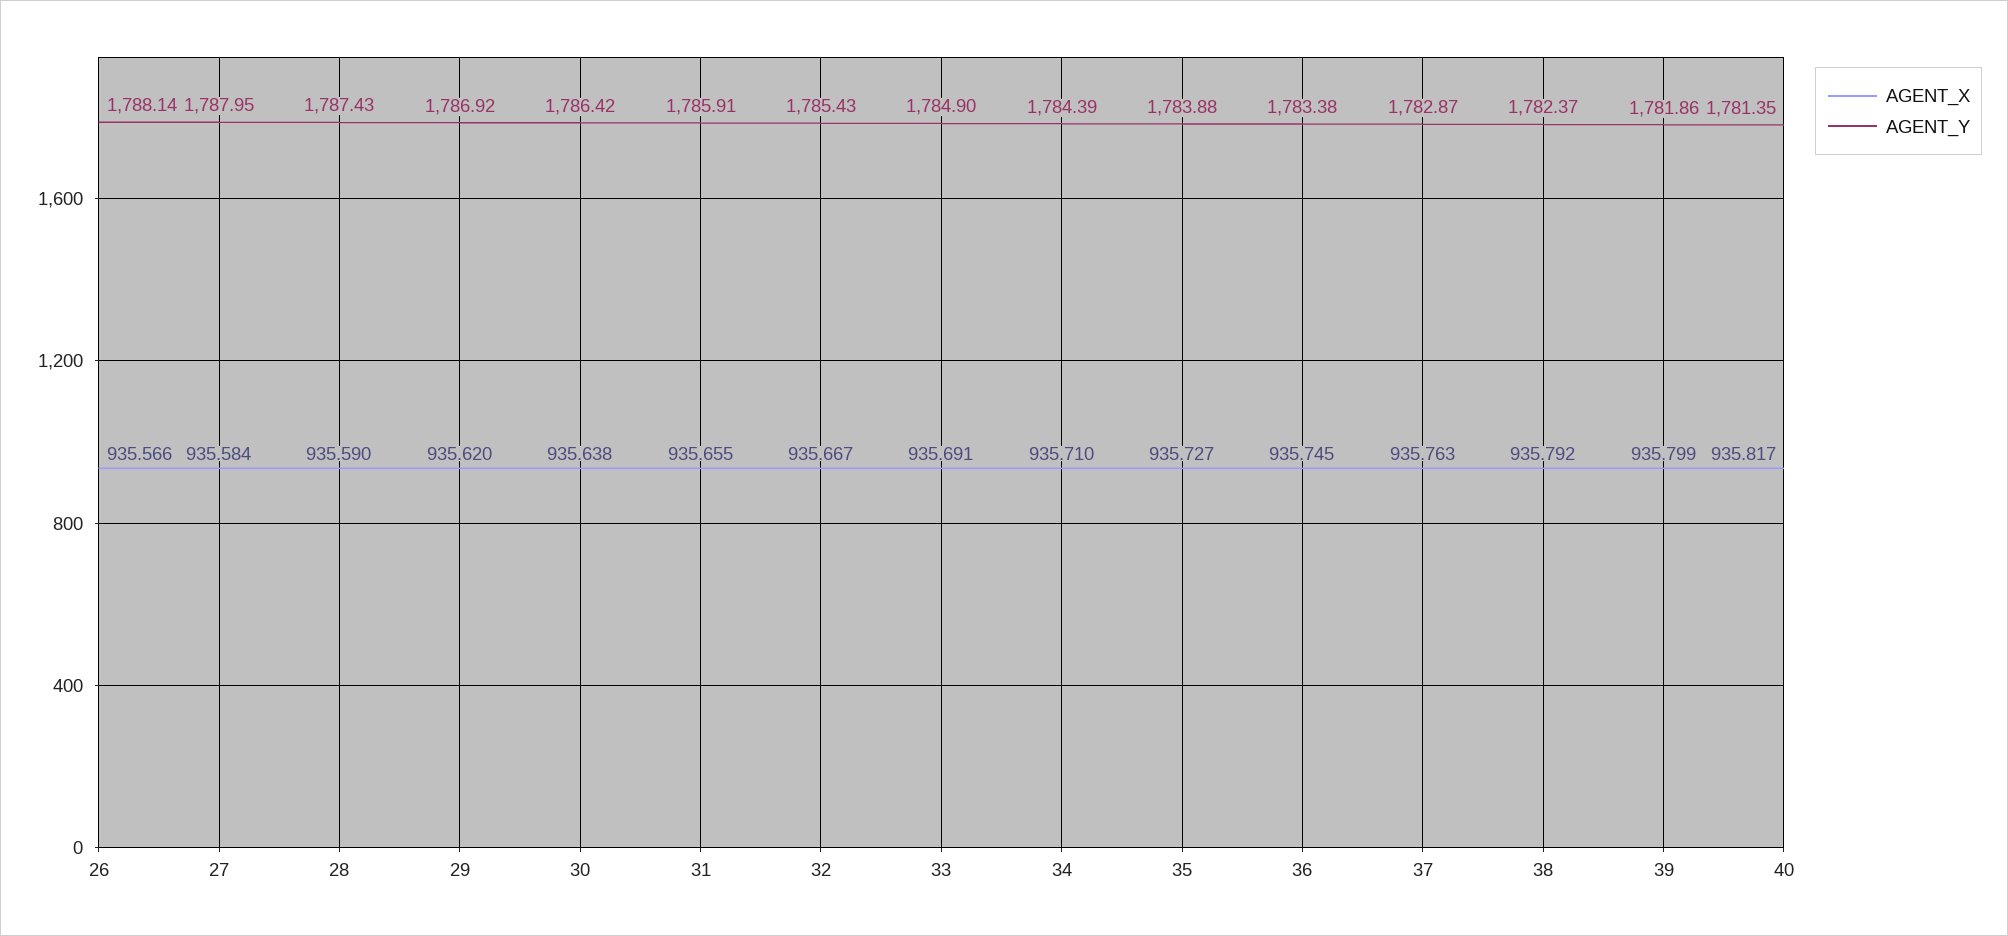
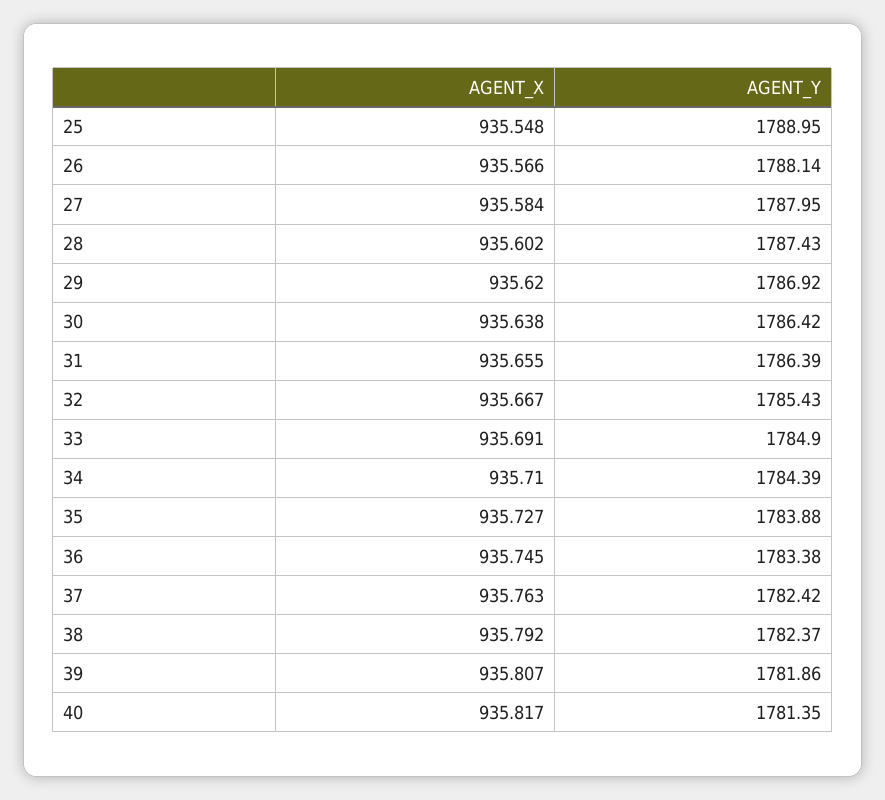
AGENT_X, 28: 935.59 -> 935.602
AGENT_Y, 31: 1785.91 -> 1786.39
AGENT_Y, 37: 1782.87 -> 1782.42
AGENT_X, 39: 935.799 -> 935.807
AGENT_X, 25: none -> 935.548
AGENT_Y, 25: none -> 1788.95

